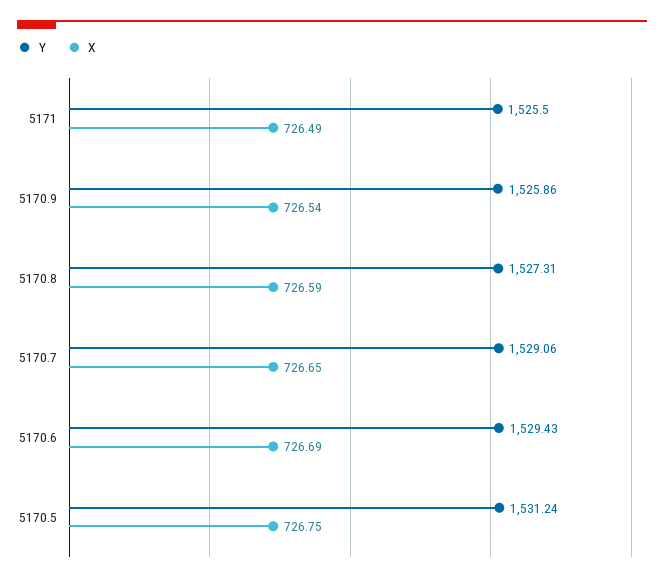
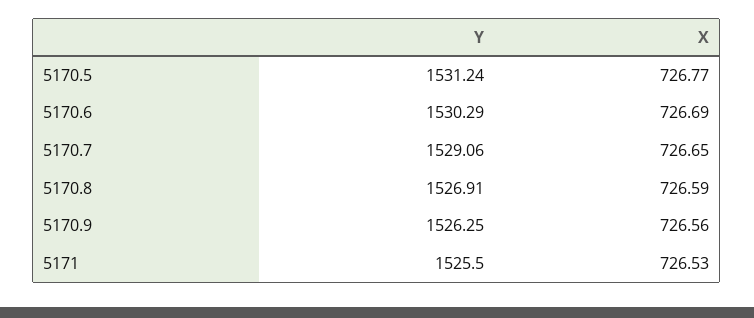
X, 5171: 726.49 -> 726.53
Y, 5170.9: 1525.86 -> 1526.25
X, 5170.9: 726.54 -> 726.56
Y, 5170.8: 1527.31 -> 1526.91
Y, 5170.6: 1529.43 -> 1530.29
X, 5170.5: 726.75 -> 726.77

